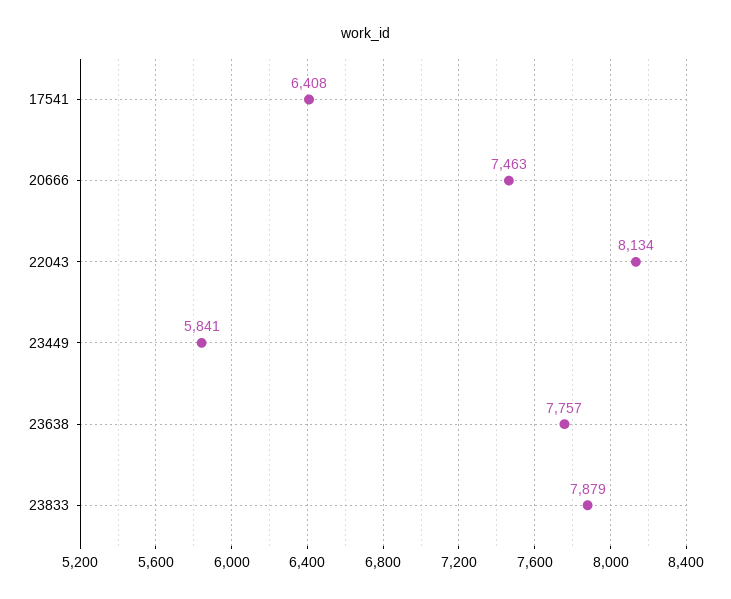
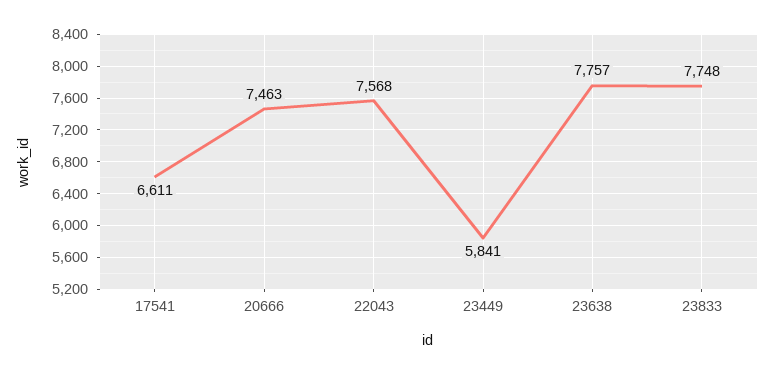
17541: 6408 -> 6611
22043: 8134 -> 7568
23833: 7879 -> 7748

